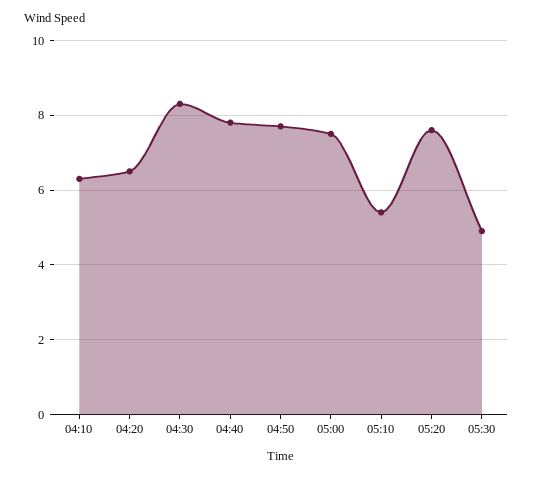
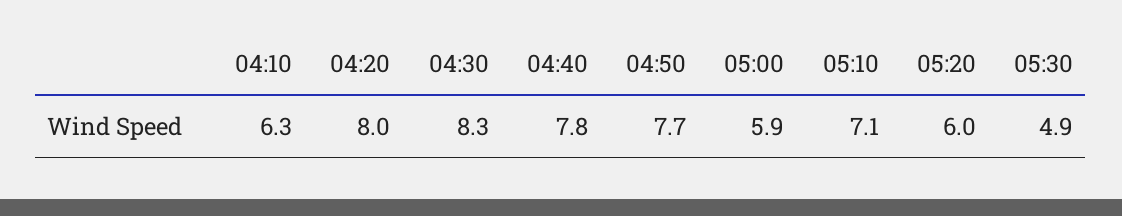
04:20: 6.5 -> 8
05:00: 7.5 -> 5.9
05:10: 5.5 -> 7.1
05:20: 7.5 -> 6

